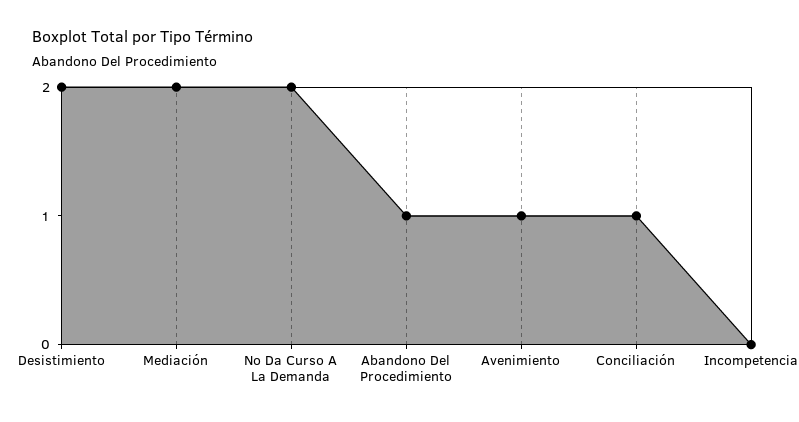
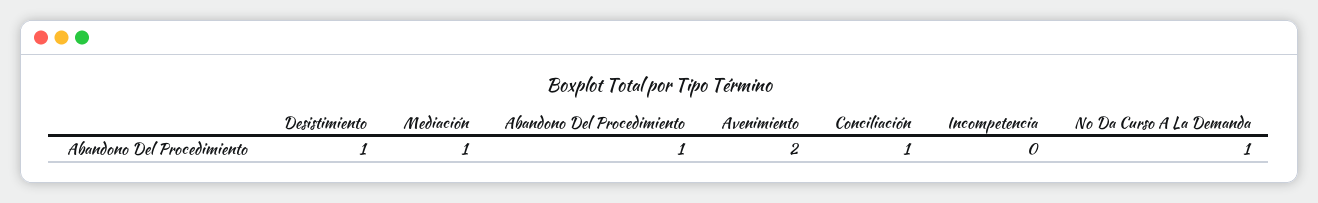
Desistimiento: 2 -> 1
Mediación: 2 -> 1
No Da Curso A La Demanda: 2 -> 1
Avenimiento: 1 -> 2

